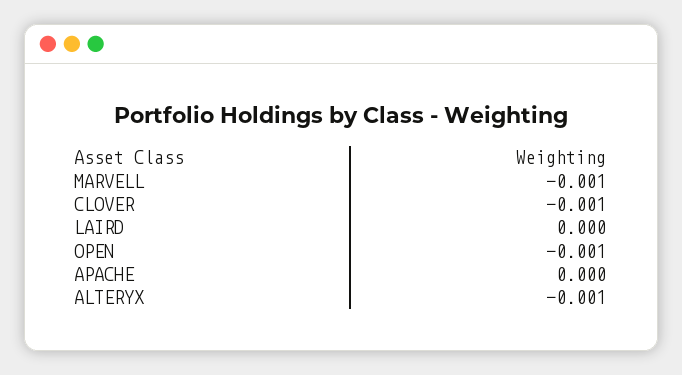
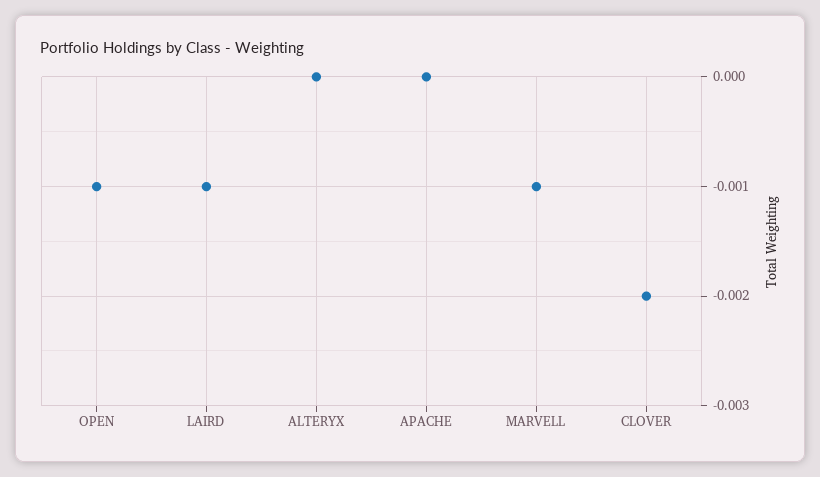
CLOVER: -0.001 -> -0.002
LAIRD: 0 -> -0.001
ALTERYX: -0.001 -> 0

